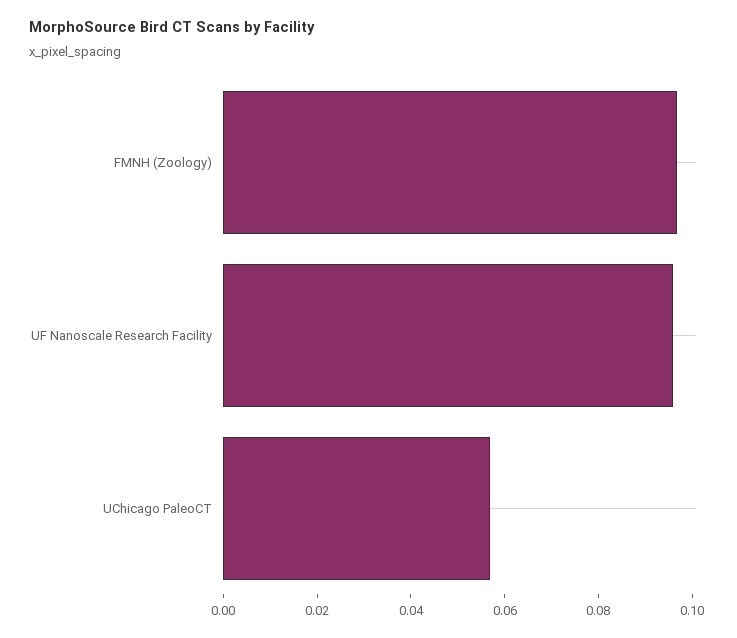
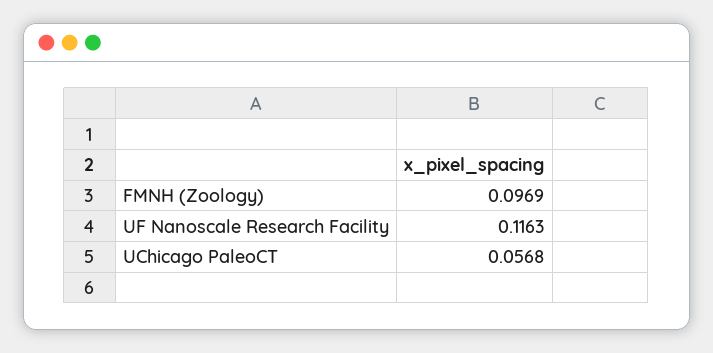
UF Nanoscale Research Facility: 0.095 -> 0.1163

